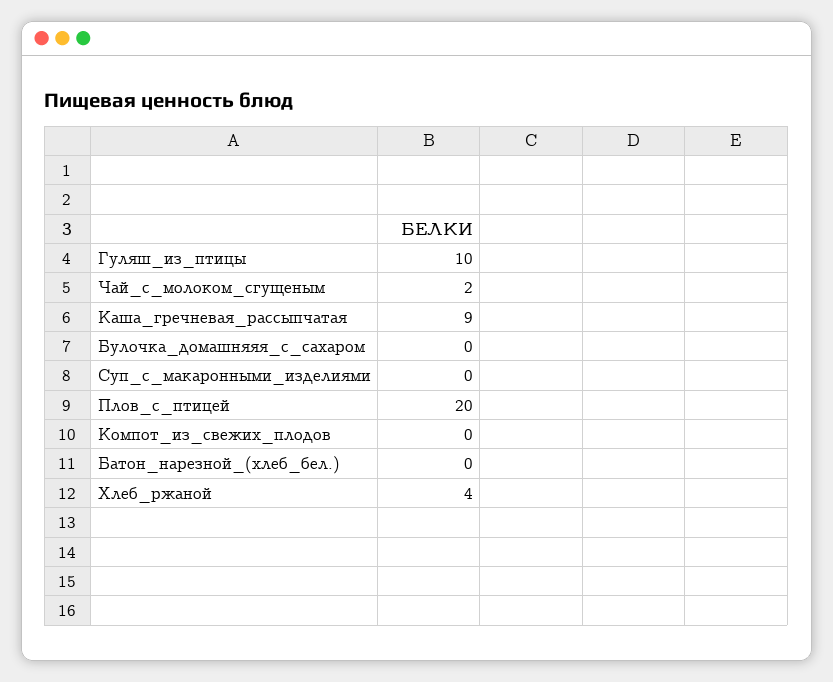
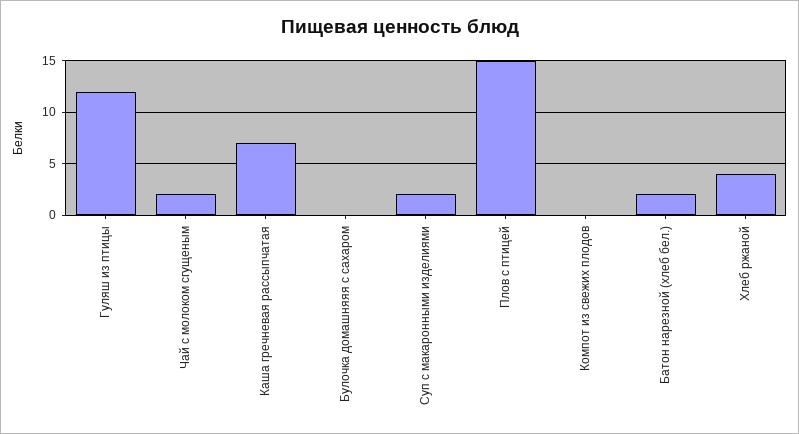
Гуляш_из_птицы: 10 -> 12
Каша_гречневая_рассыпчатая: 9 -> 7
Суп_с_макаронными_изделиями: 0 -> 2
Плов_с_птицей: 20 -> 15
Батон_нарезной_(хлеб_бел.): 0 -> 2

